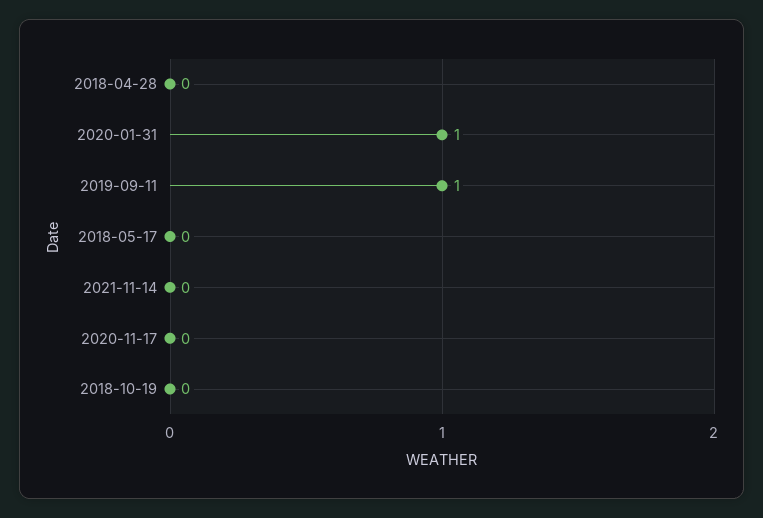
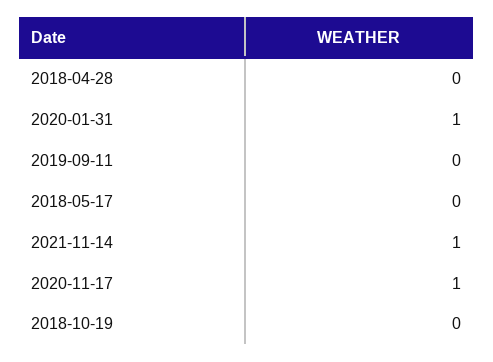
2019-09-11: 1 -> 0
2021-11-14: 0 -> 1
2020-11-17: 0 -> 1

